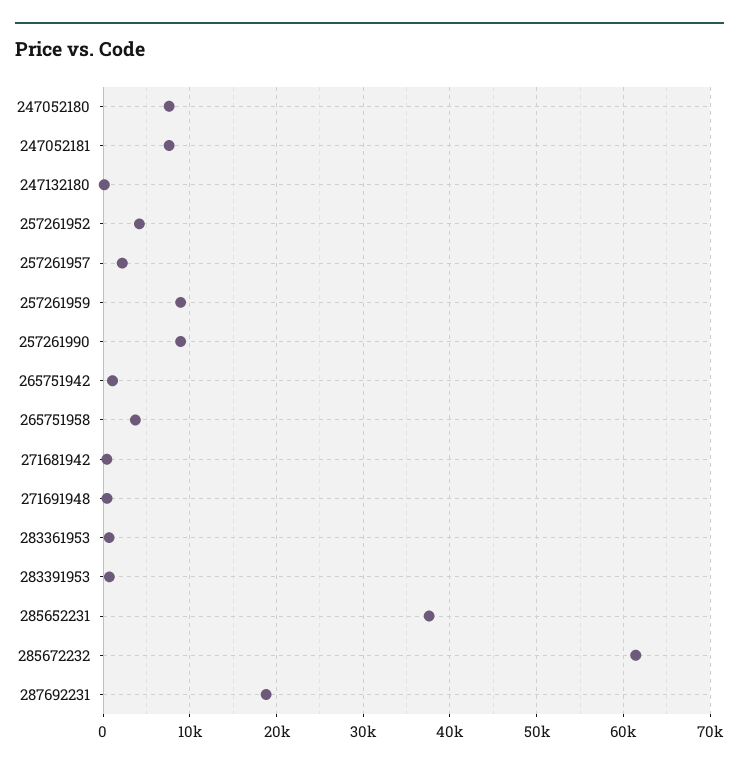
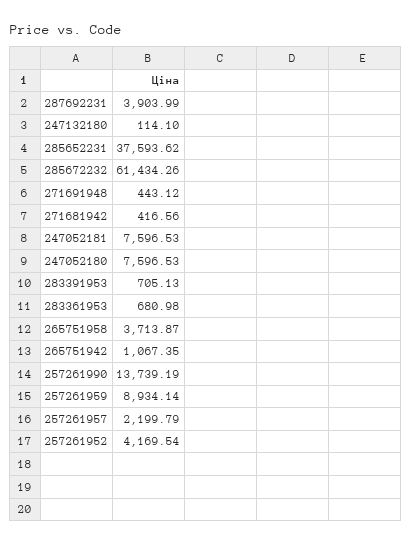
257261990: 9000 -> 13739.19
287692231: 19000 -> 3903.99

